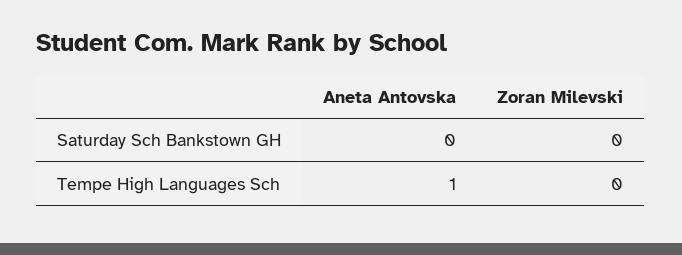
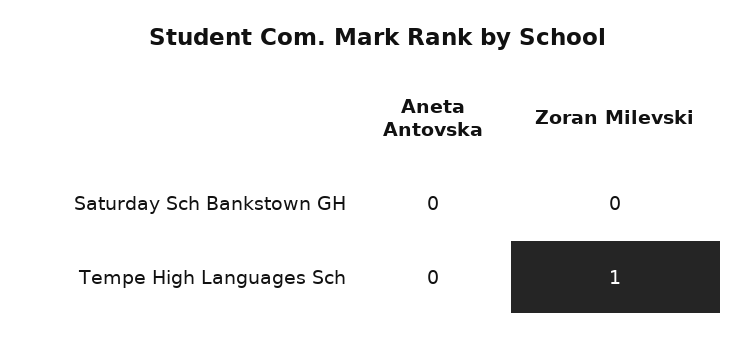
Aneta Antovska, Tempe High Languages Sch: 1 -> 0
Zoran Milevski, Tempe High Languages Sch: 0 -> 1

